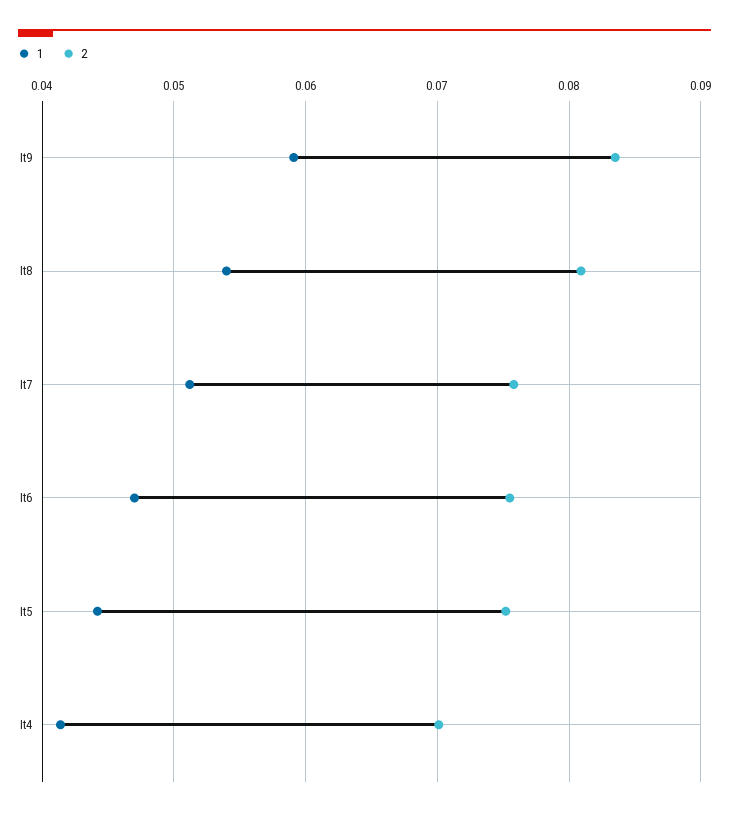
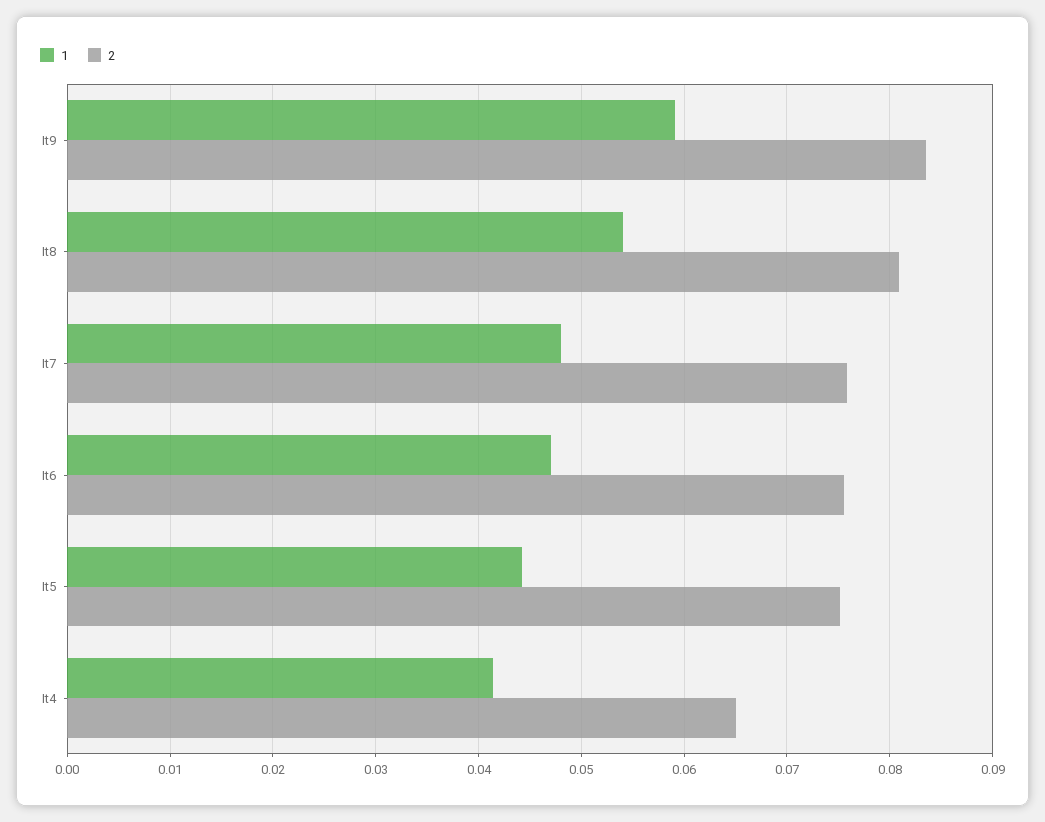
1, It7: 0.051 -> 0.048
2, It4: 0.07 -> 0.065

